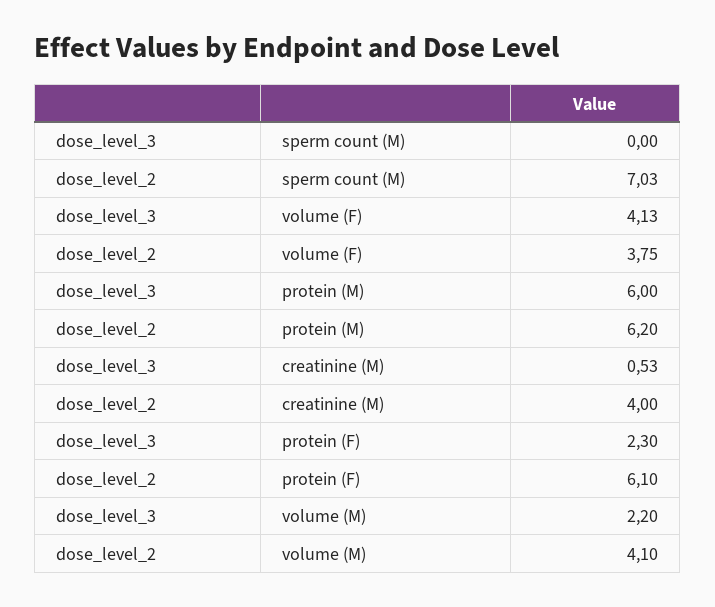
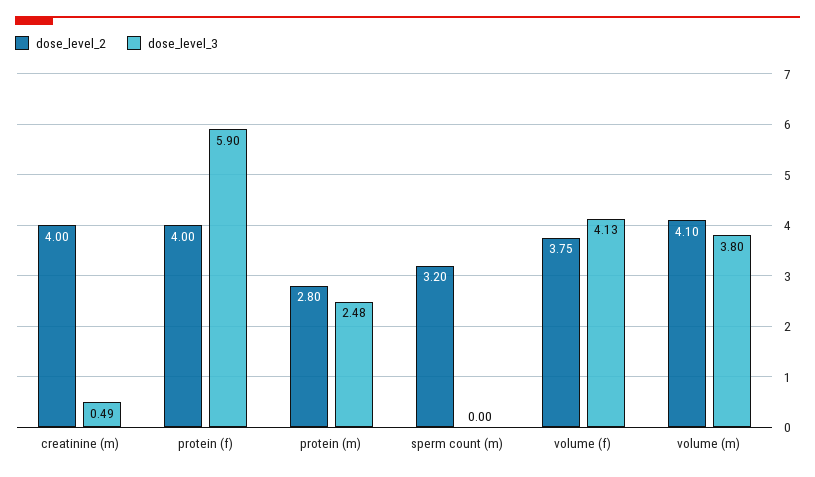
dose_level_2, sperm count (M): 7.03 -> 3.2
dose_level_3, protein (M): 6 -> 2.48
dose_level_2, protein (M): 6.2 -> 2.8
dose_level_3, creatinine (M): 0.53 -> 0.49
dose_level_3, protein (F): 2.3 -> 5.9
dose_level_2, protein (F): 6.1 -> 4
dose_level_3, volume (M): 2.2 -> 3.8

